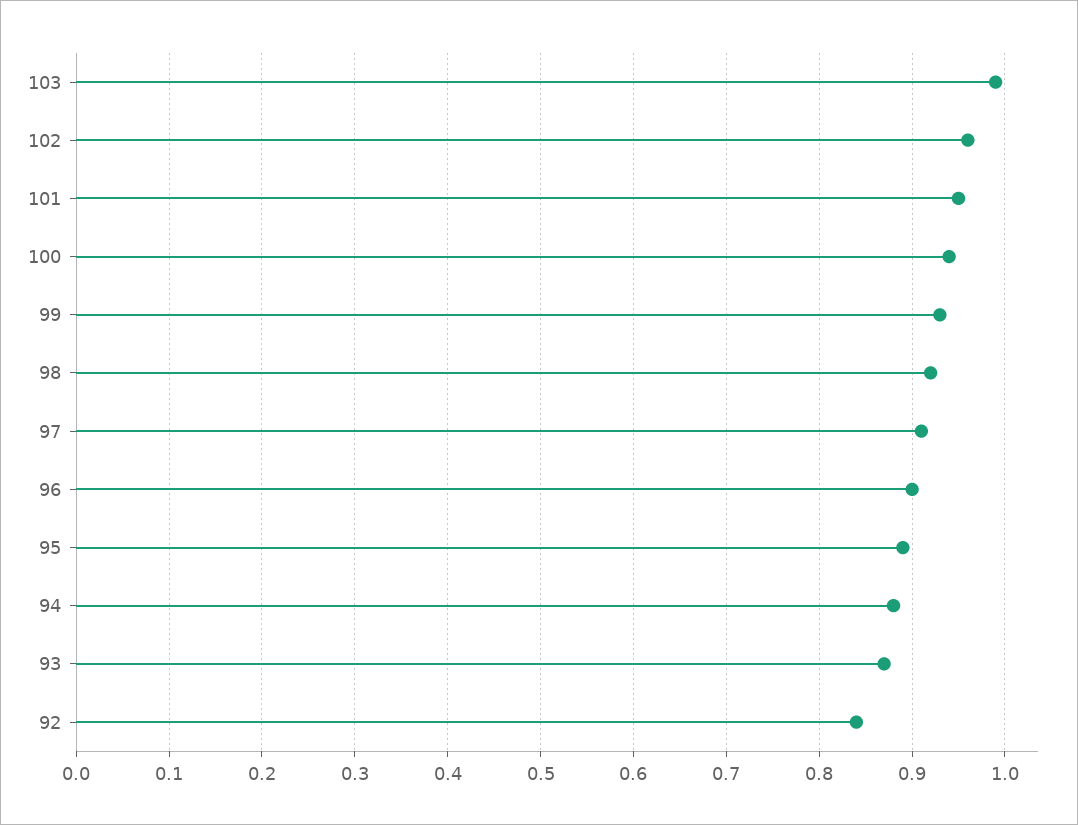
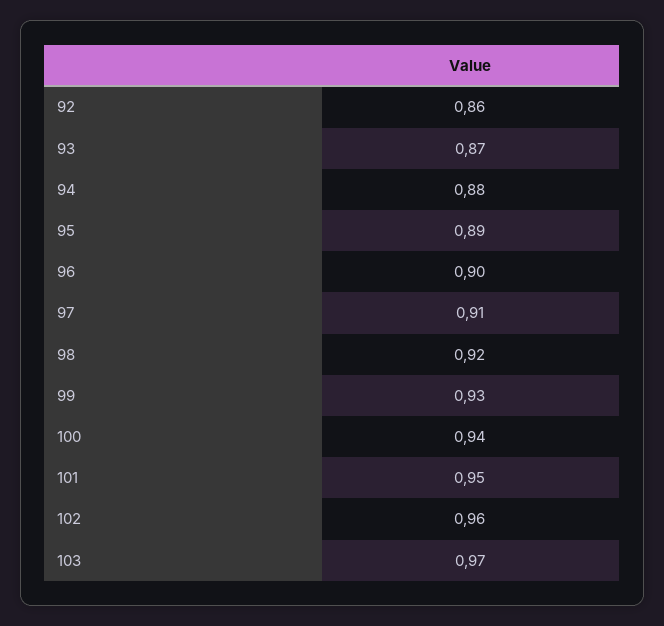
103: 0.99 -> 0.97
92: 0.84 -> 0.86

